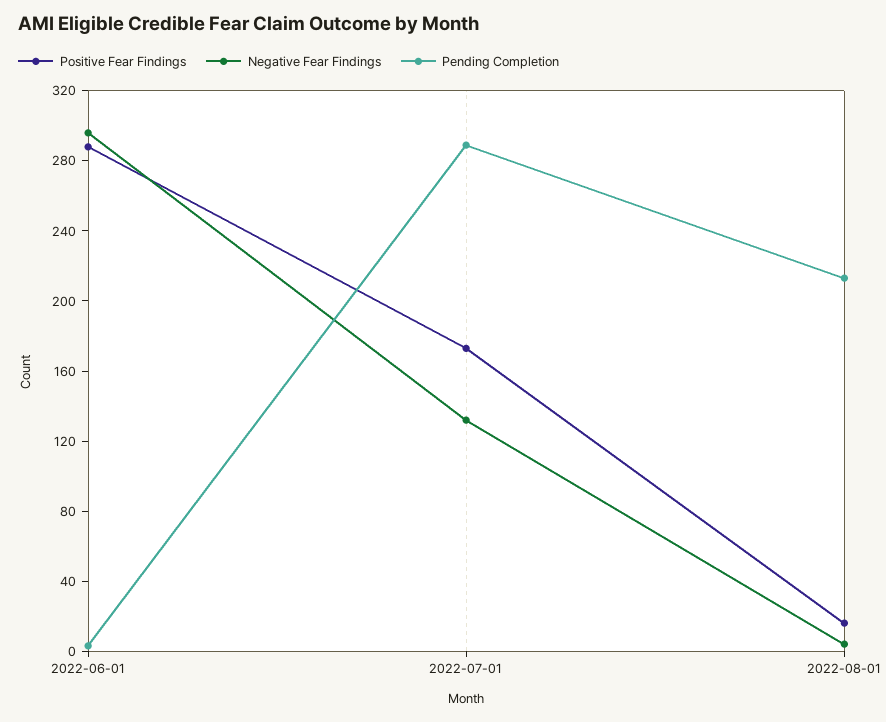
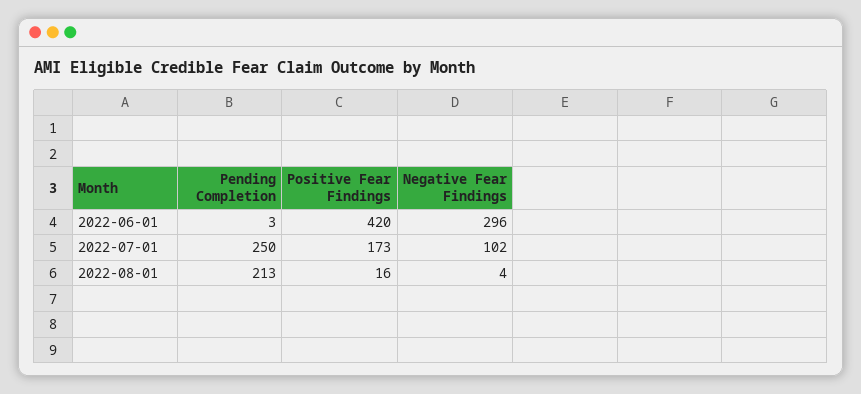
Positive Fear Findings, 2022-06-01: 290 -> 420
Negative Fear Findings, 2022-07-01: 130 -> 102
Pending Completion, 2022-07-01: 290 -> 250

